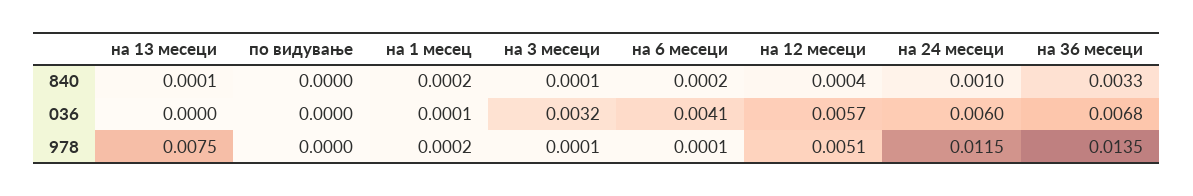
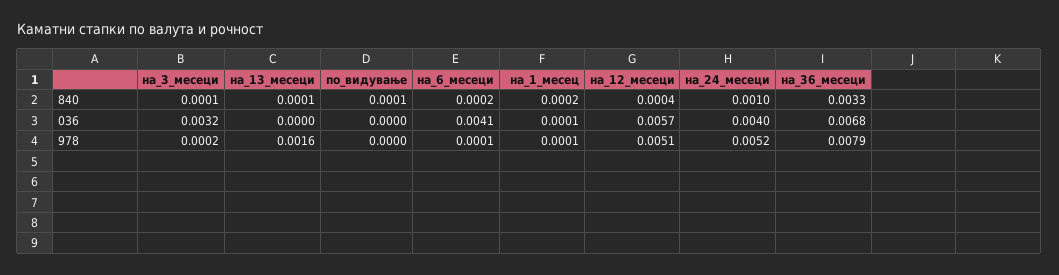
по видување, 840: 0 -> 0.0001
на 24 месеци, 036: 0.006 -> 0.004
на 13 месеци, 978: 0.0075 -> 0.0016
на 1 месец, 978: 0.0002 -> 0.0001
на 3 месеци, 978: 0.0001 -> 0.0002
на 24 месеци, 978: 0.0115 -> 0.0052
на 36 месеци, 978: 0.0135 -> 0.0079

